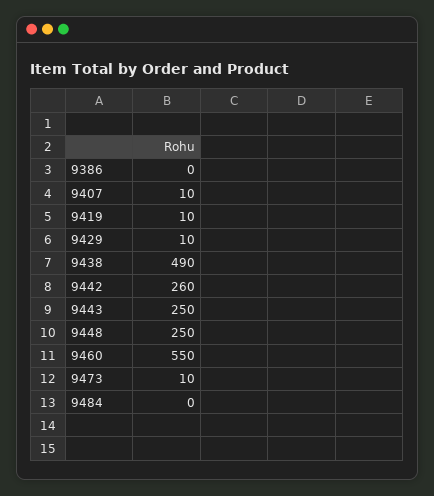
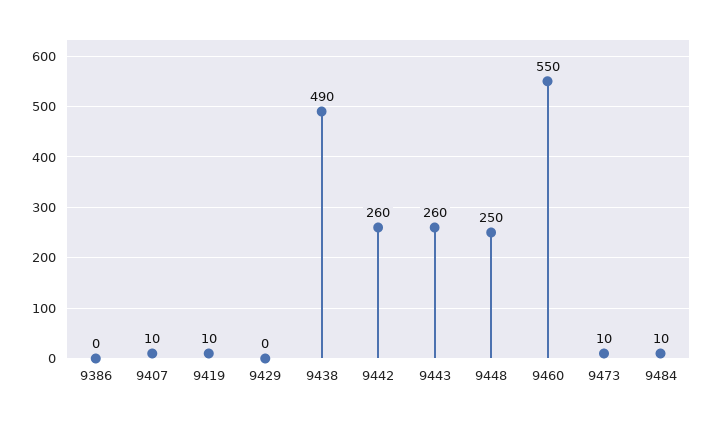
9429: 10 -> 0
9443: 250 -> 260
9484: 0 -> 10

